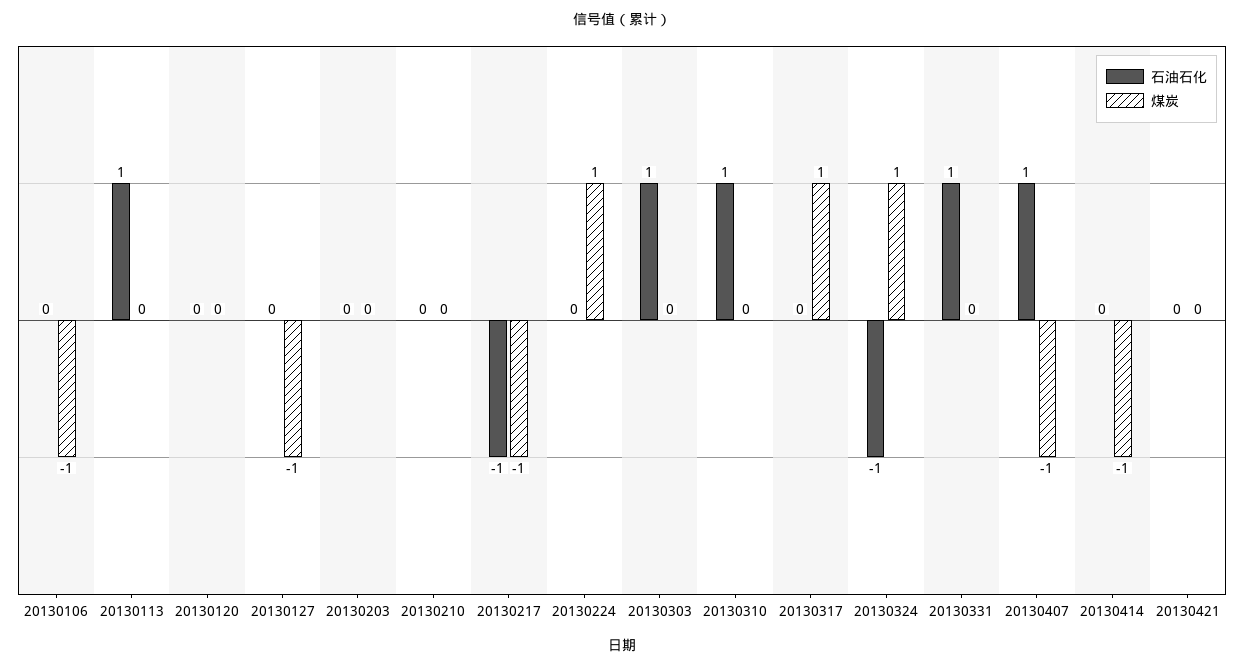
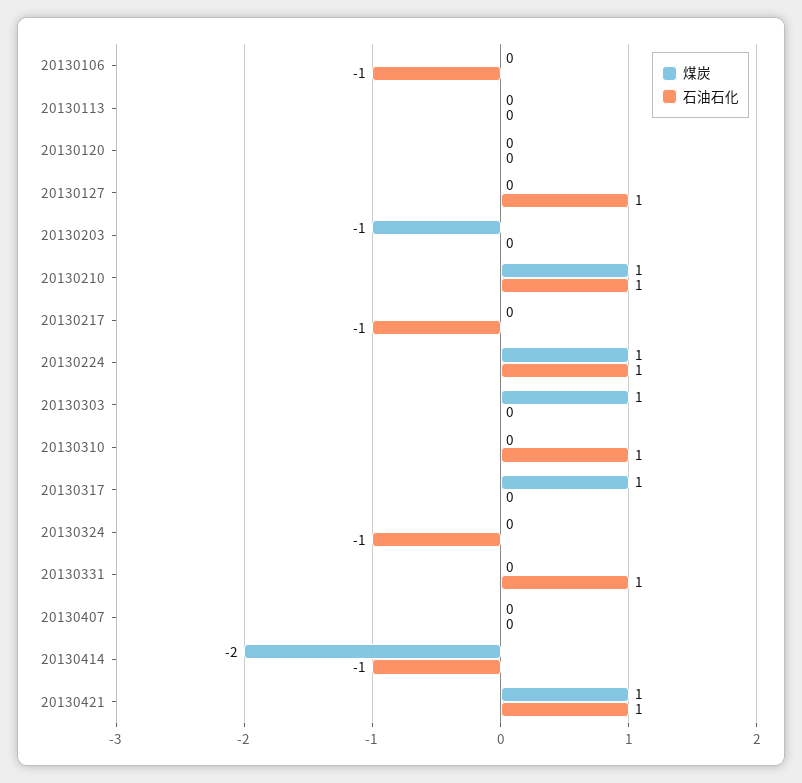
石油石化, 20130106: 0 -> -1
煤炭, 20130106: -1 -> 0
石油石化, 20130113: 1 -> 0
石油石化, 20130127: 0 -> 1
煤炭, 20130127: -1 -> 0
煤炭, 20130203: 0 -> -1
石油石化, 20130210: 0 -> 1
煤炭, 20130210: 0 -> 1
煤炭, 20130217: -1 -> 0
石油石化, 20130224: 0 -> 1
石油石化, 20130303: 1 -> 0
煤炭, 20130303: 0 -> 1
煤炭, 20130324: 1 -> 0
石油石化, 20130407: 1 -> 0
煤炭, 20130407: -1 -> 0
石油石化, 20130414: 0 -> -1
煤炭, 20130414: -1 -> -2
石油石化, 20130421: 0 -> 1
煤炭, 20130421: 0 -> 1

